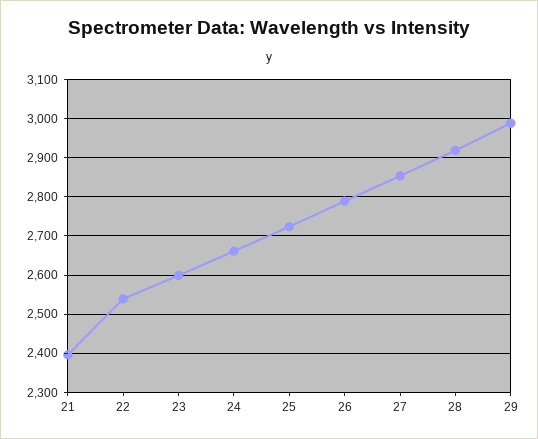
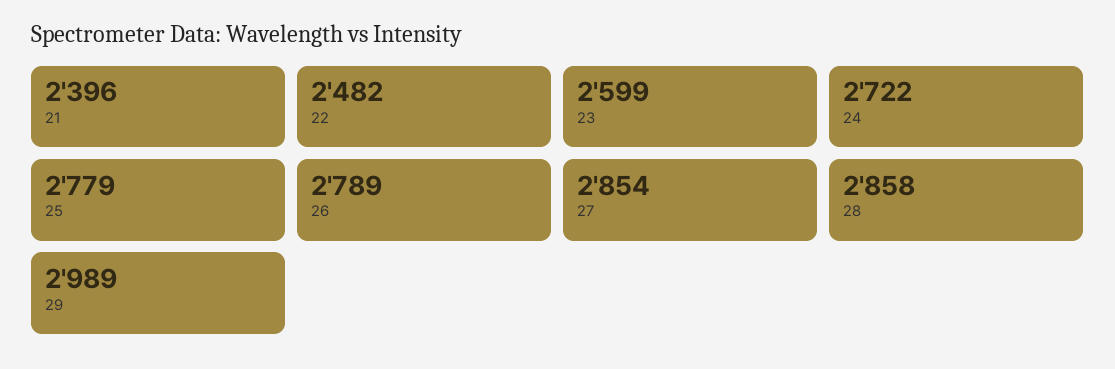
22: 2540 -> 2482
24: 2660 -> 2722
25: 2720 -> 2779
28: 2920 -> 2858

